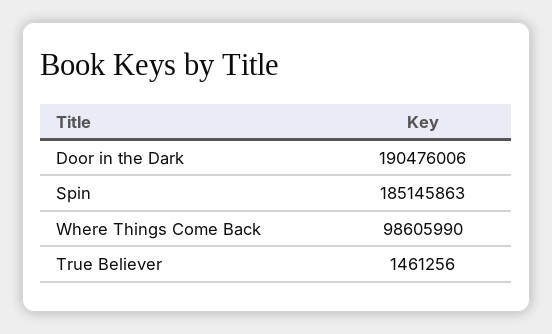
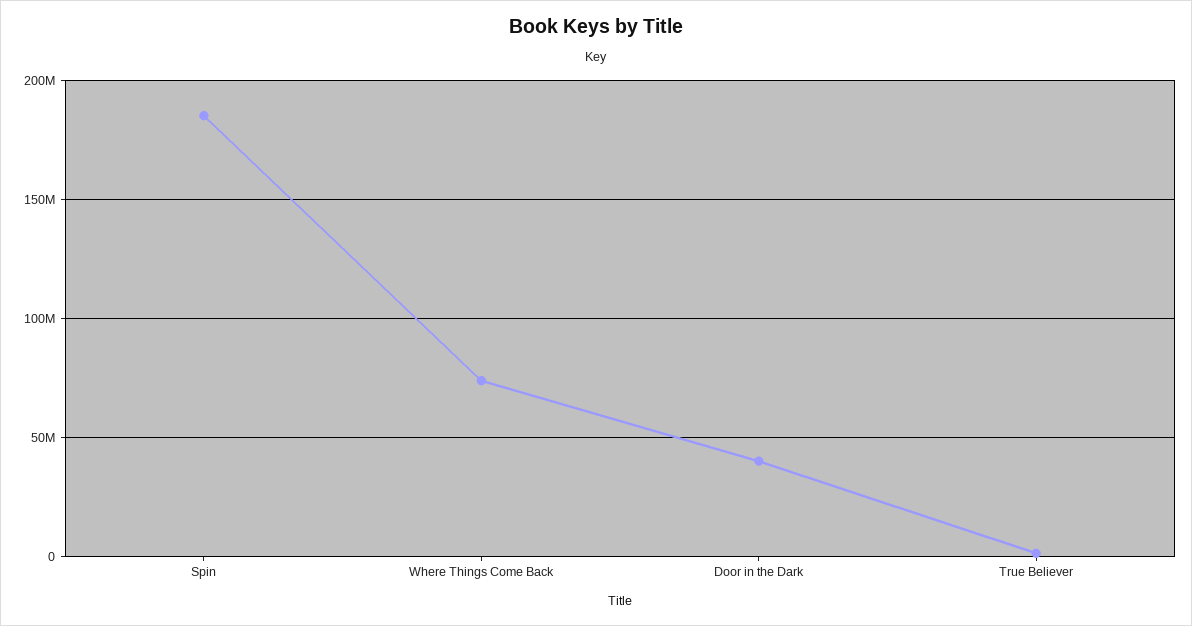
Door in the Dark: 190476006 -> 40000000
Where Things Come Back: 98605990 -> 75000000

